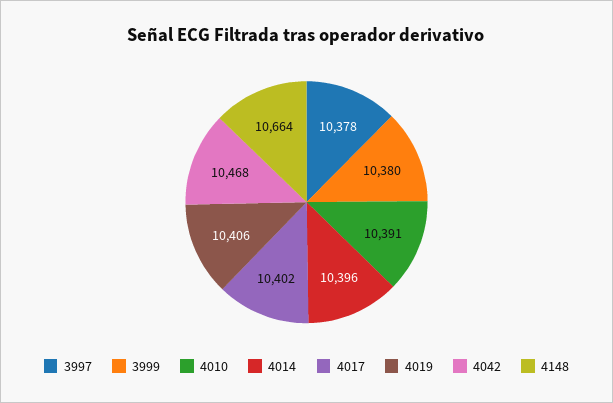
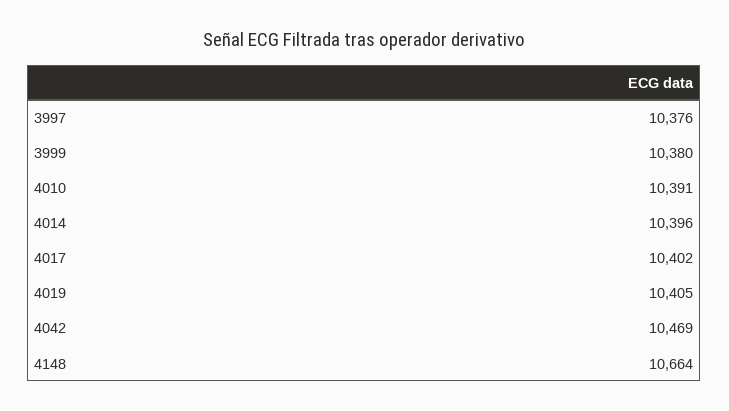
3997: 10378 -> 10376
4019: 10406 -> 10405
4042: 10468 -> 10469

